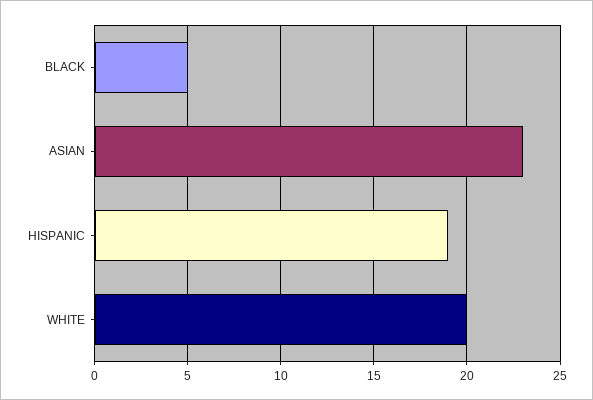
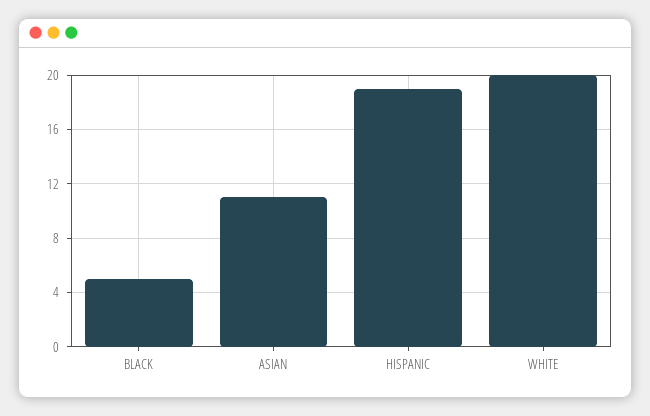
ASIAN: 23 -> 11

